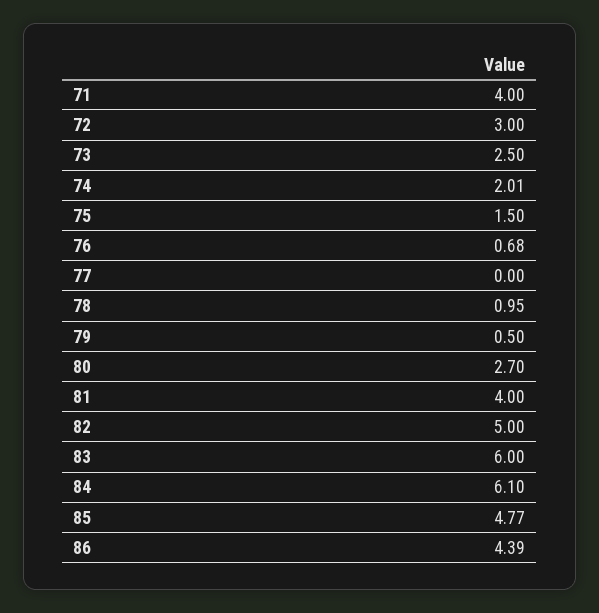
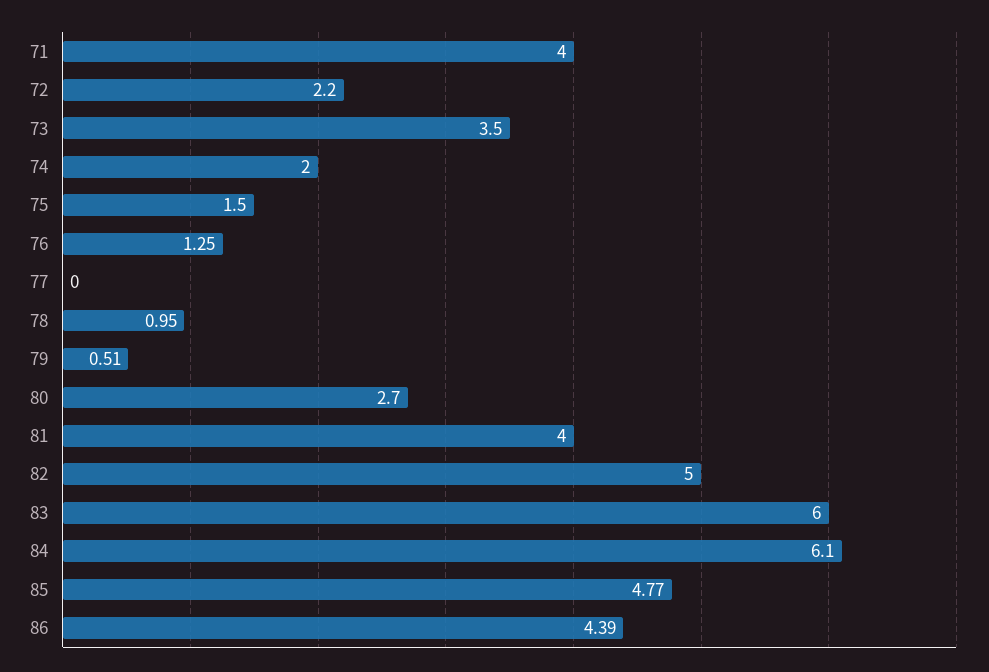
72: 3 -> 2.2
73: 2.5 -> 3.5
74: 2.01 -> 2
76: 0.68 -> 1.25
79: 0.5 -> 0.51

